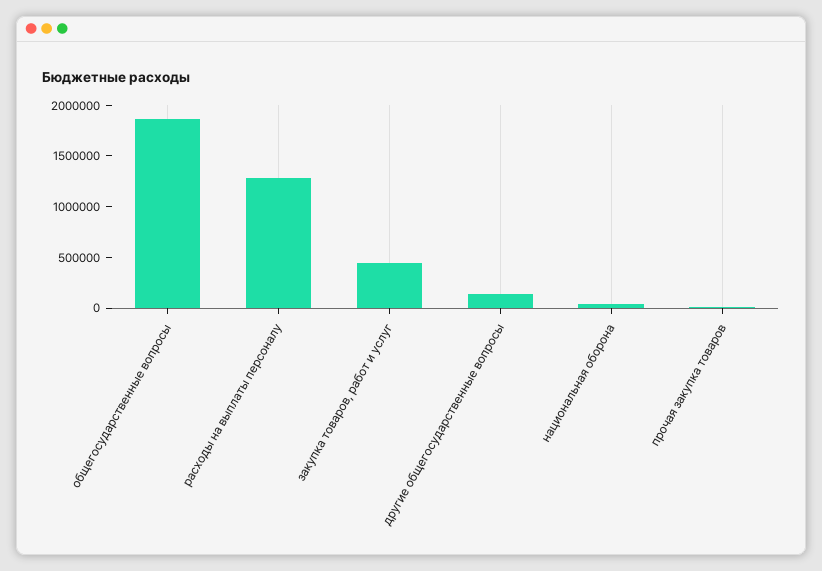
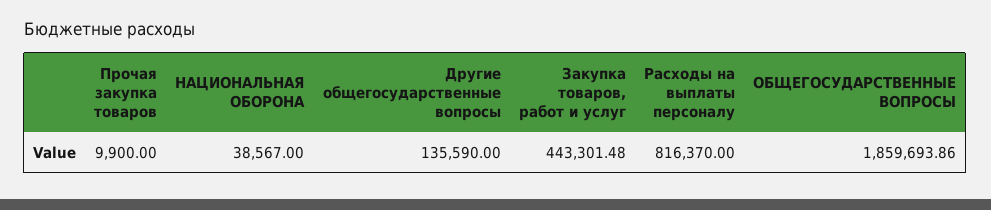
расходы на выплаты персоналу: 1300000 -> 816370

